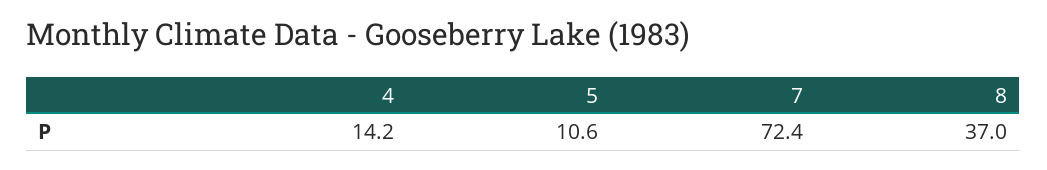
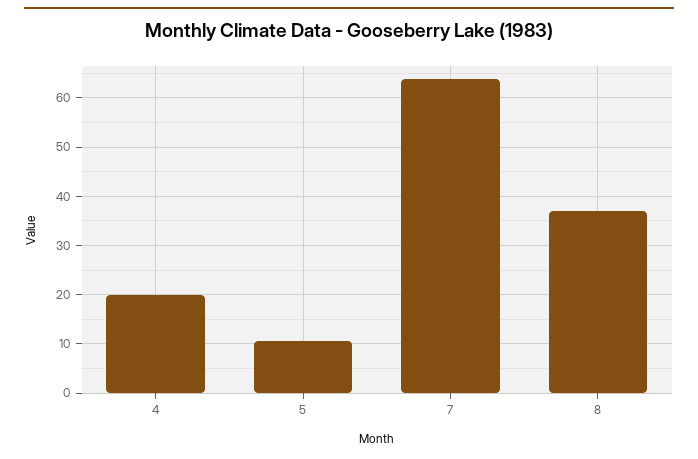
4: 14.2 -> 20
7: 72.4 -> 64

